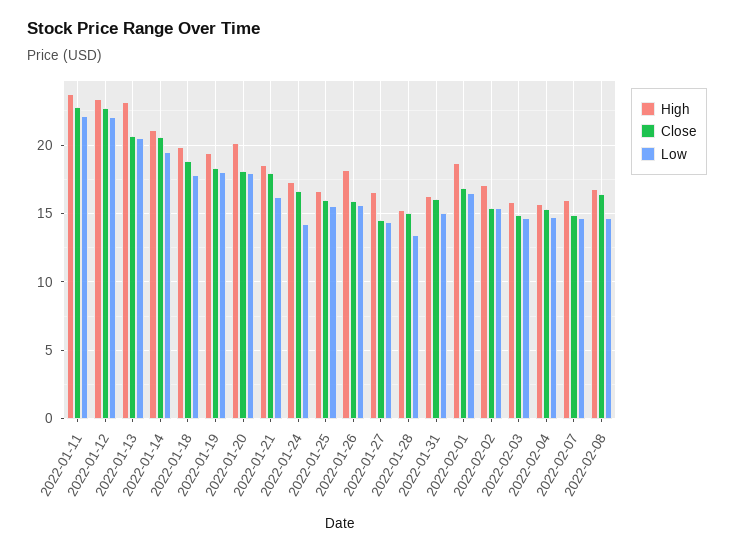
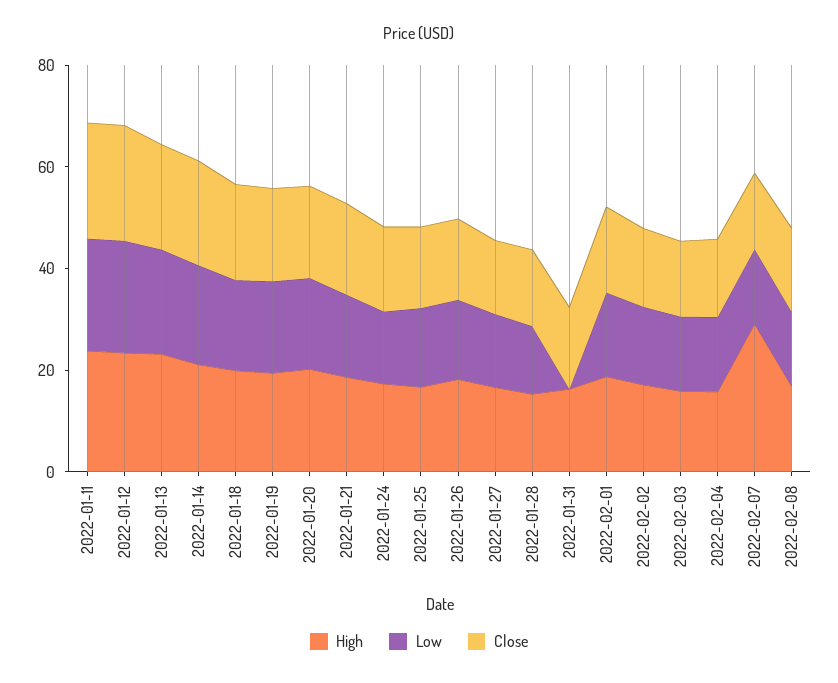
Low, 2022-01-31: 15 -> 0
High, 2022-02-07: 16 -> 30

